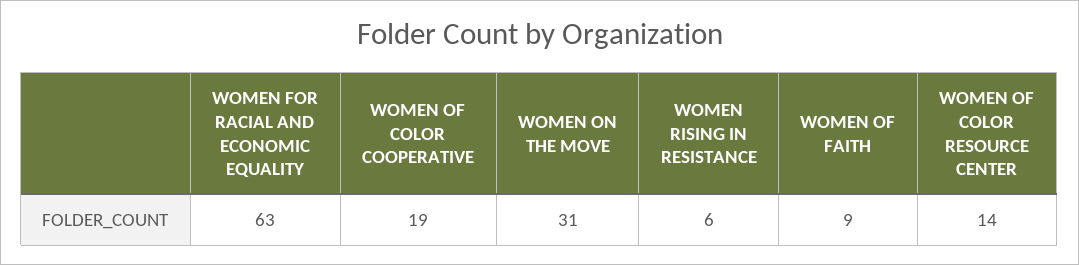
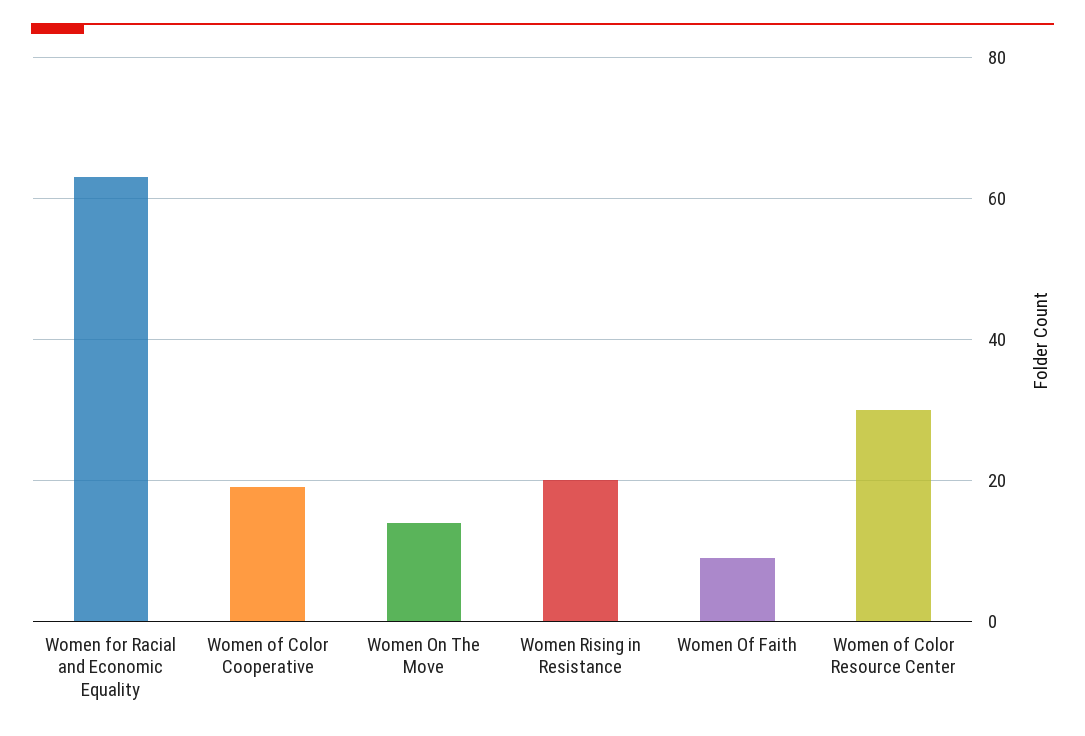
WOMEN ON THE MOVE: 31 -> 15
WOMEN RISING IN RESISTANCE: 6 -> 20
WOMEN OF COLOR RESOURCE CENTER: 14 -> 30

